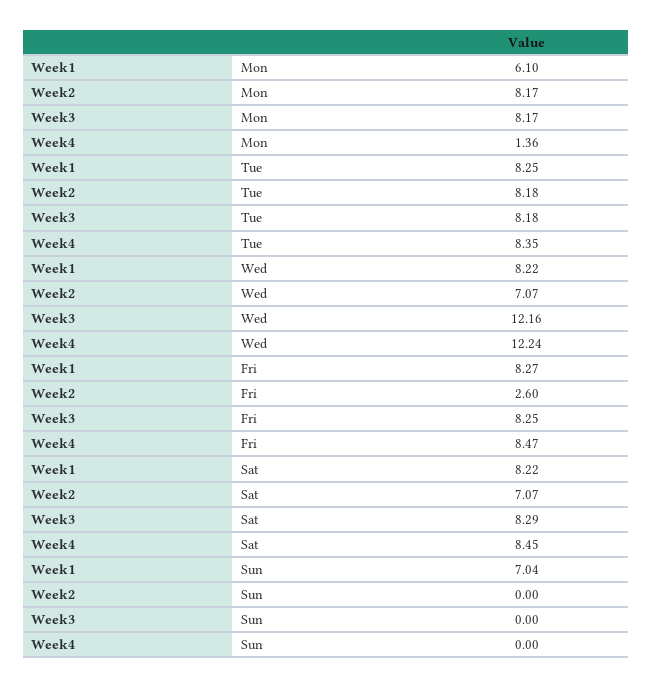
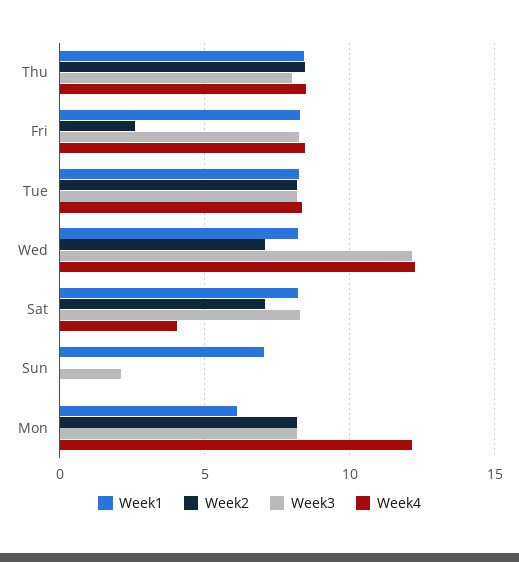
Week4, Mon: 1.36 -> 12
Week4, Sat: 8.45 -> 4
Week3, Sun: 0 -> 2
Week1, Thu: none -> 8.5
Week2, Thu: none -> 8.5
Week3, Thu: none -> 8
Week4, Thu: none -> 8.5

